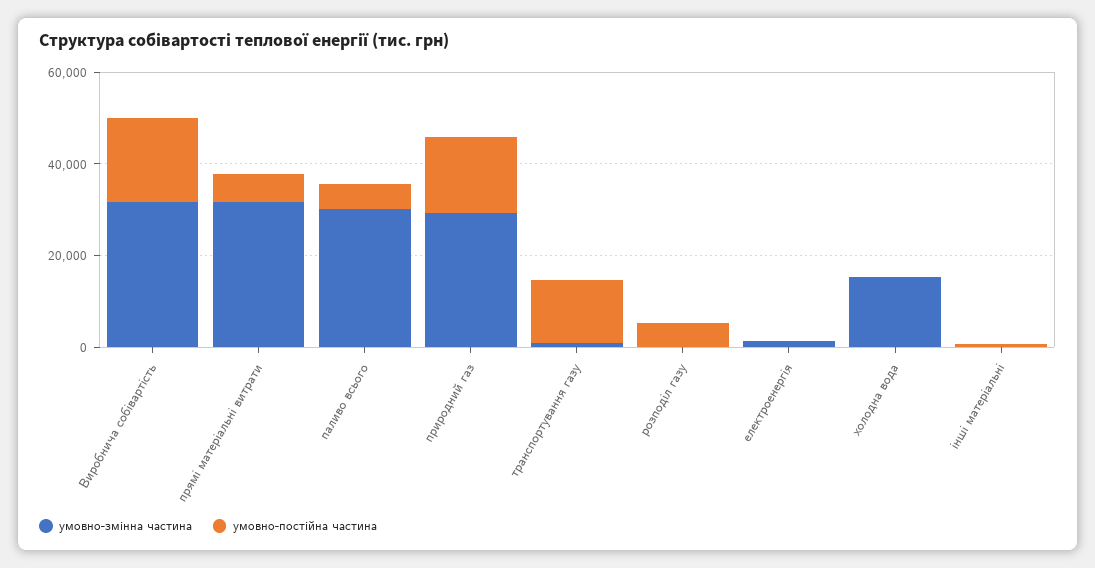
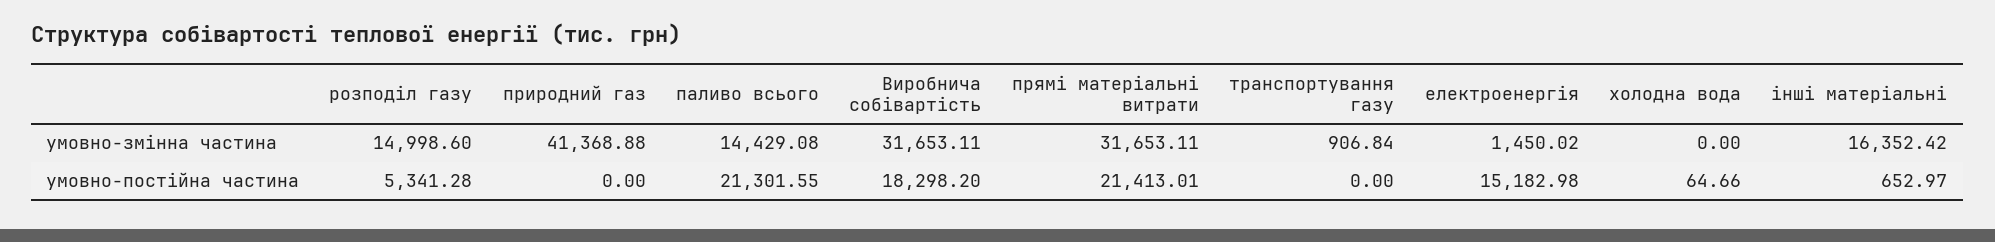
умовно-постійна частина, прямі матеріальні витрати: 5000 -> 21413.01
умовно-змінна частина, паливо всього: 30000 -> 14429.08
умовно-постійна частина, паливо всього: 5000 -> 21301.55
умовно-змінна частина, природний газ: 30000 -> 41368.88
умовно-постійна частина, природний газ: 15000 -> 0
умовно-постійна частина, транспортування газу: 15000 -> 0
умовно-змінна частина, розподіл газу: 0 -> 14998.6
умовно-постійна частина, електроенергія: 0 -> 15182.98
умовно-змінна частина, холодна вода: 15000 -> 0
умовно-змінна частина, інші матеріальні: 0 -> 16352.42

